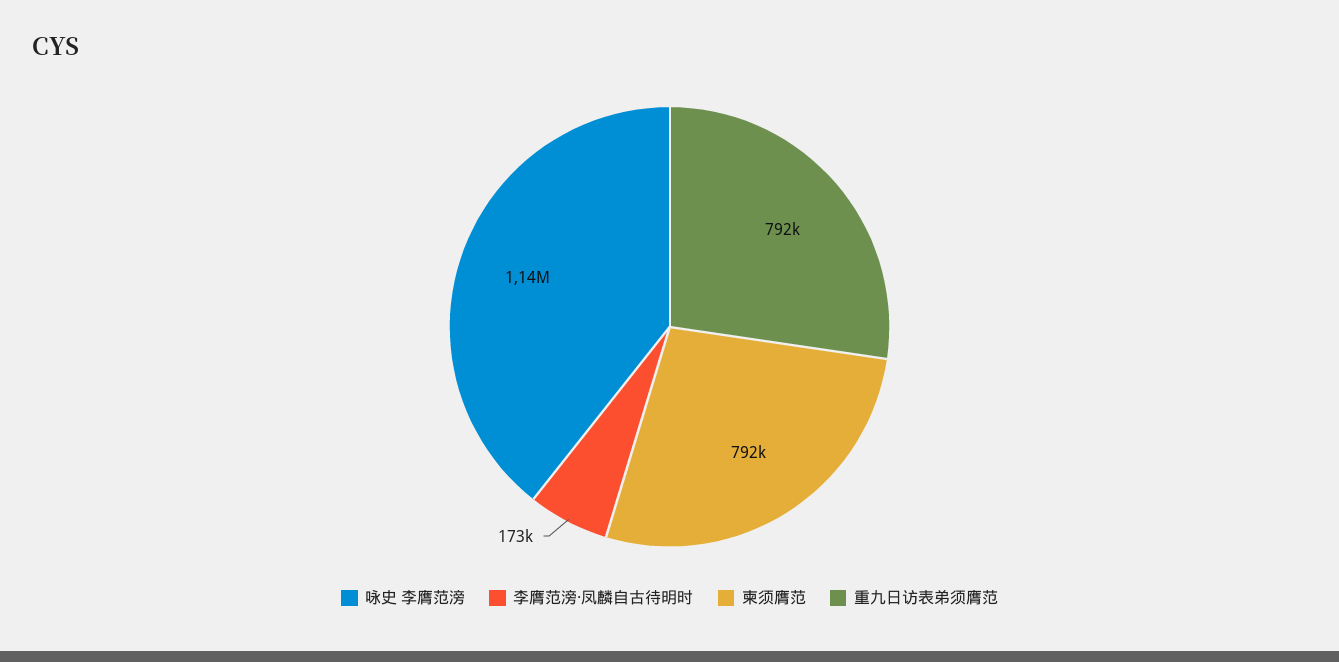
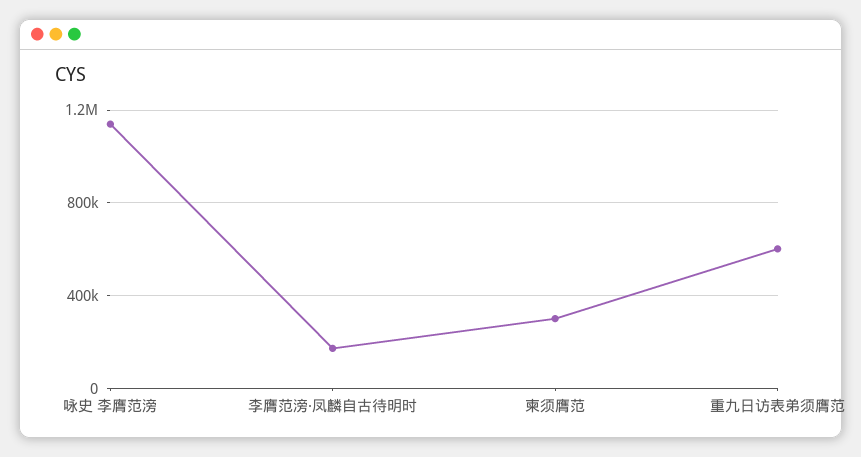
柬须膺范: 792000 -> 300000
重九日访表弟须膺范: 792000 -> 600000

